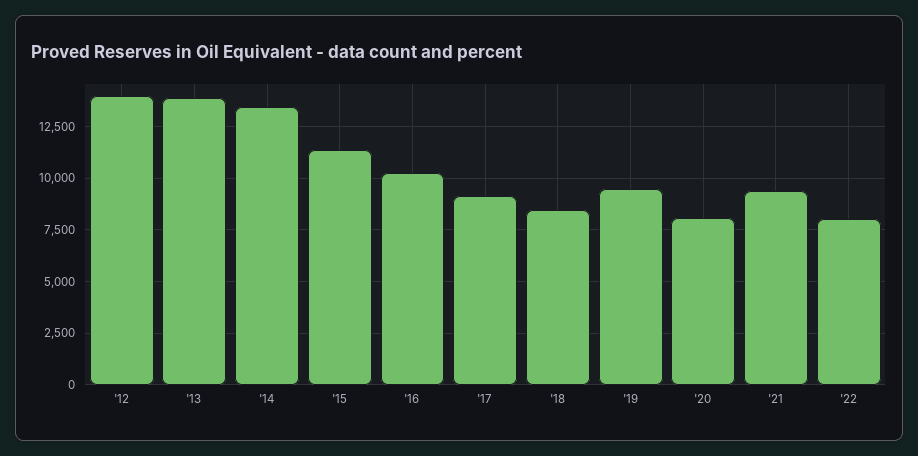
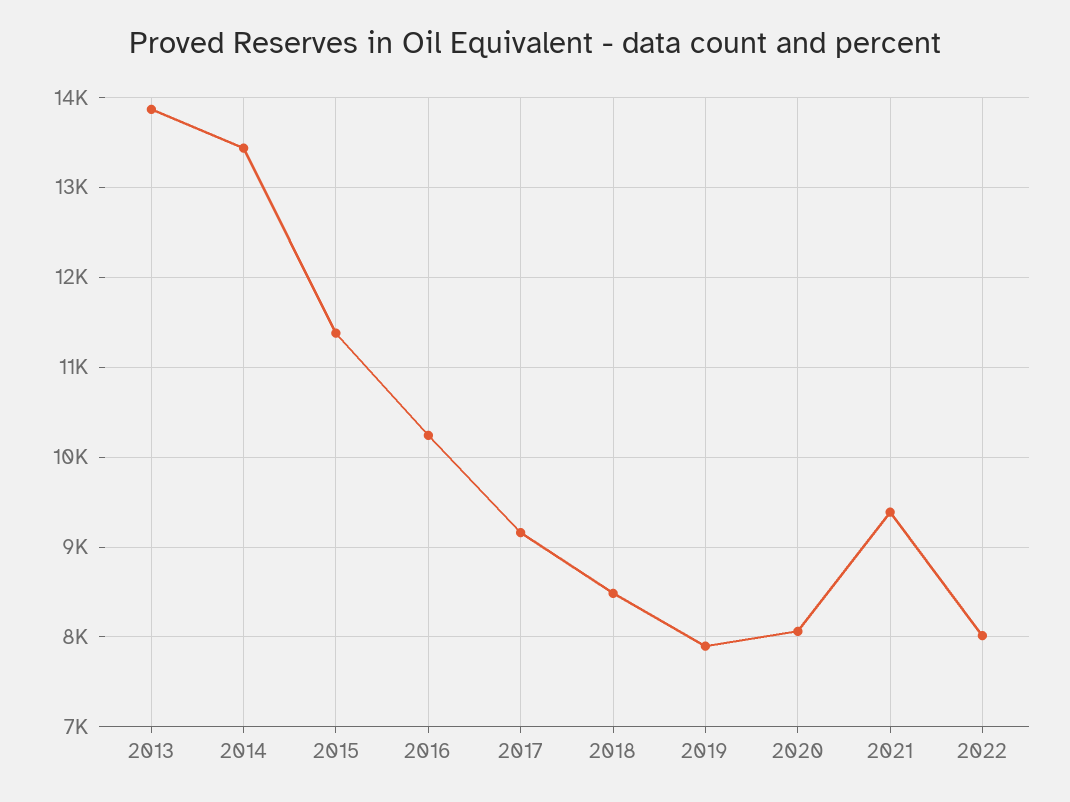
'12: 14000 -> none
'19: 9500 -> 7900

